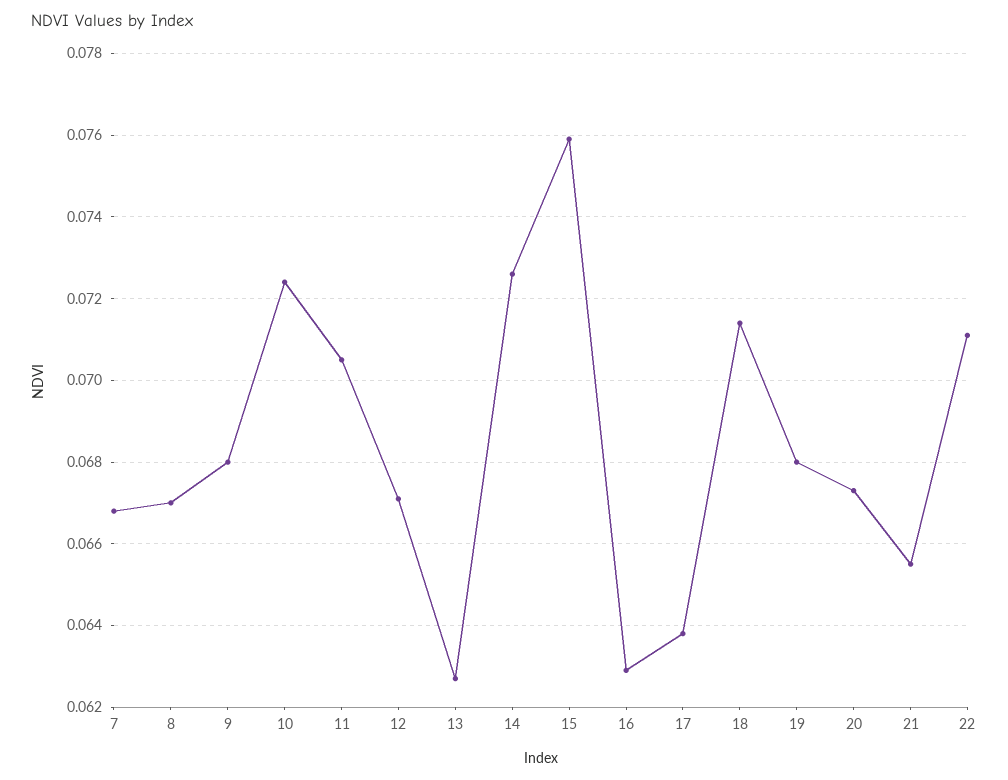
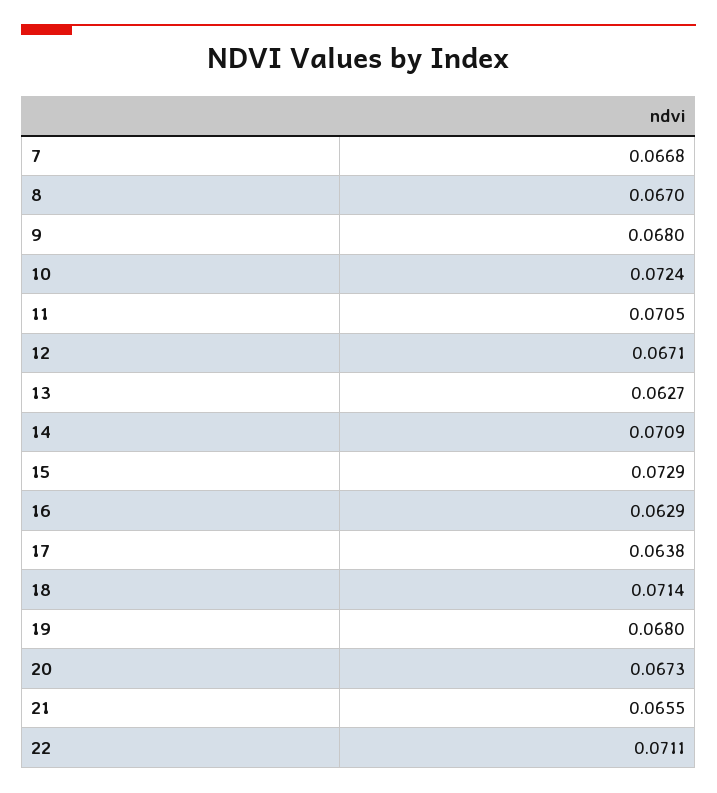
14: 0.0725 -> 0.0709
15: 0.076 -> 0.0729

